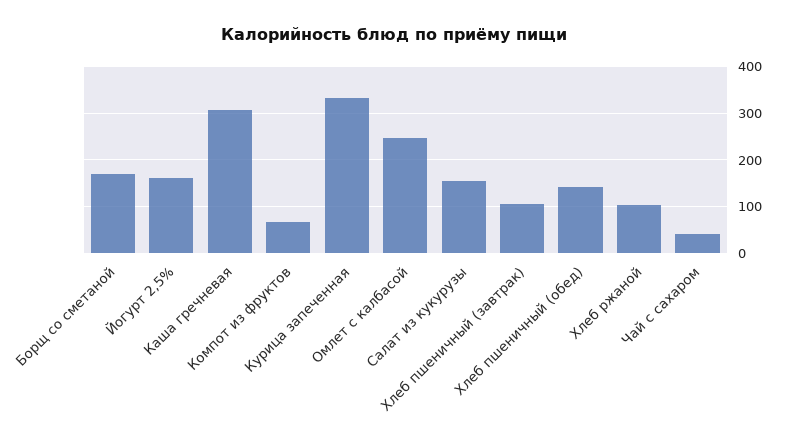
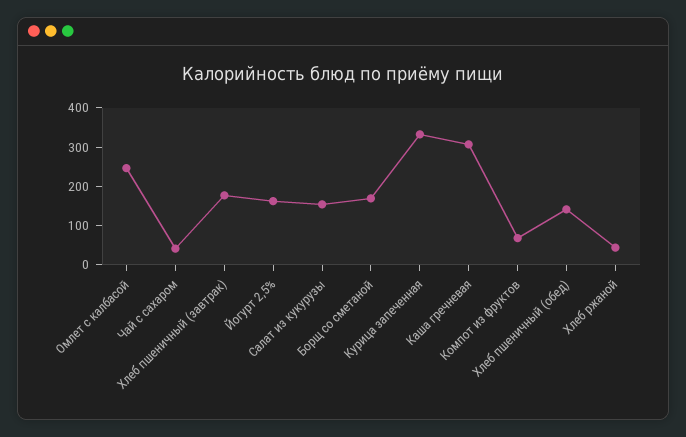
Хлеб пшеничный (завтрак): 100 -> 175
Хлеб ржаной: 100 -> 50

